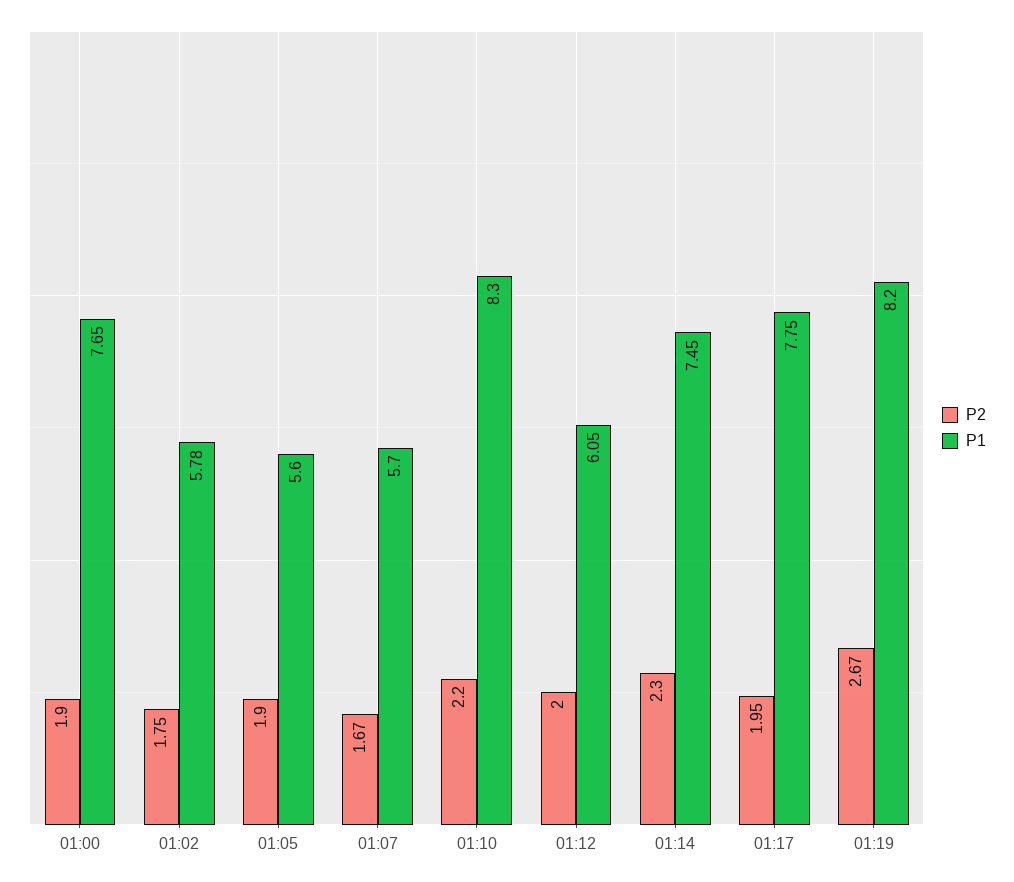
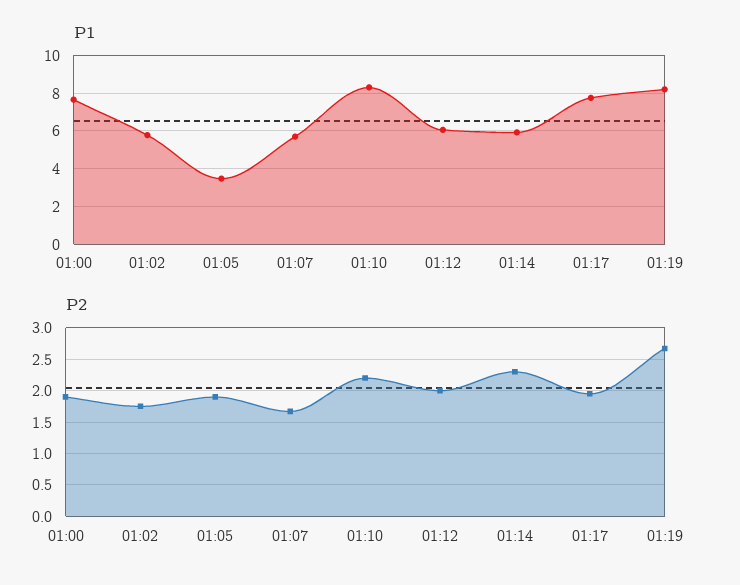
P1, 01:05: 5.6 -> 3.5
P1, 01:14: 7.45 -> 6

